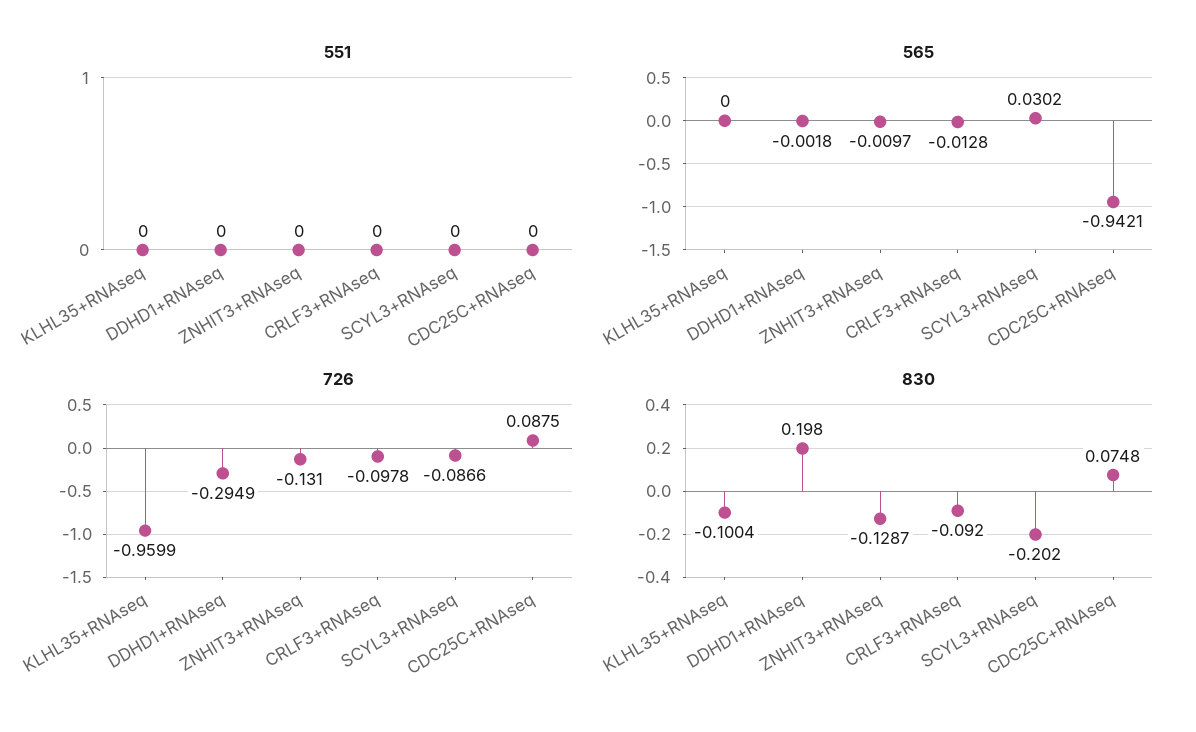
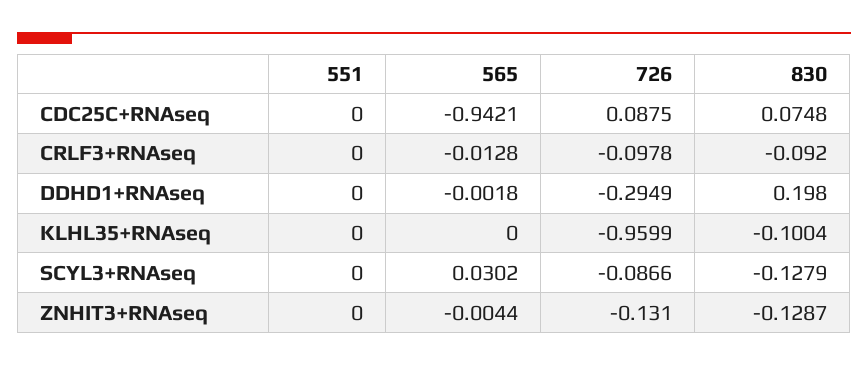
565, ZNHIT3+RNAseq: -0.0097 -> -0.0044
830, SCYL3+RNAseq: -0.202 -> -0.1279

